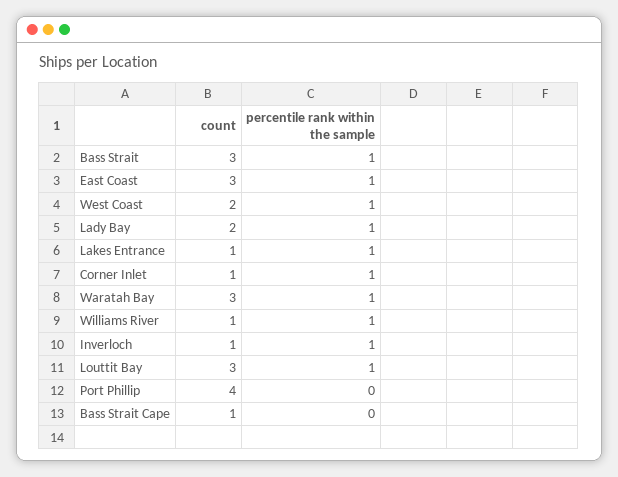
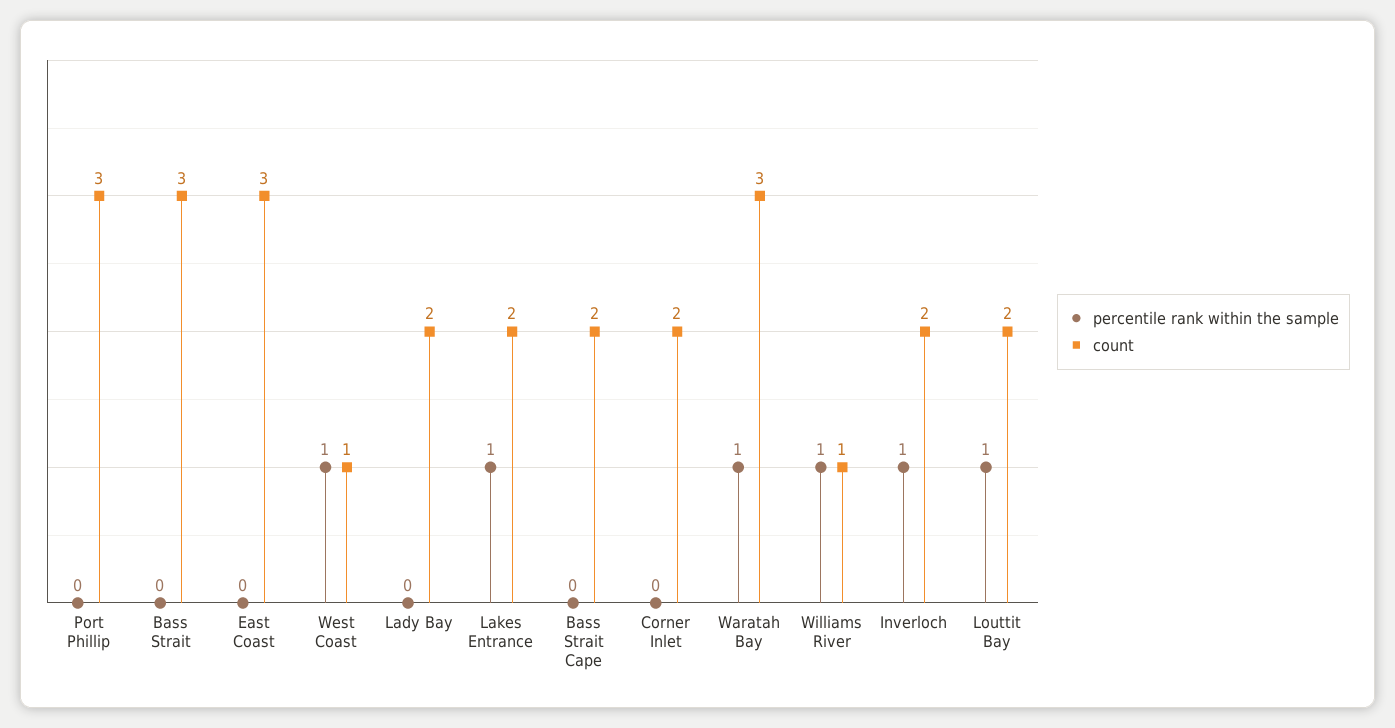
percentile rank within the sample, Bass Strait: 1 -> 0
percentile rank within the sample, East Coast: 1 -> 0
count, West Coast: 2 -> 1
percentile rank within the sample, Lady Bay: 1 -> 0
count, Lakes Entrance: 1 -> 2
count, Corner Inlet: 1 -> 2
percentile rank within the sample, Corner Inlet: 1 -> 0
count, Inverloch: 1 -> 2
count, Louttit Bay: 3 -> 2
count, Port Phillip: 4 -> 3
count, Bass Strait Cape: 1 -> 2

